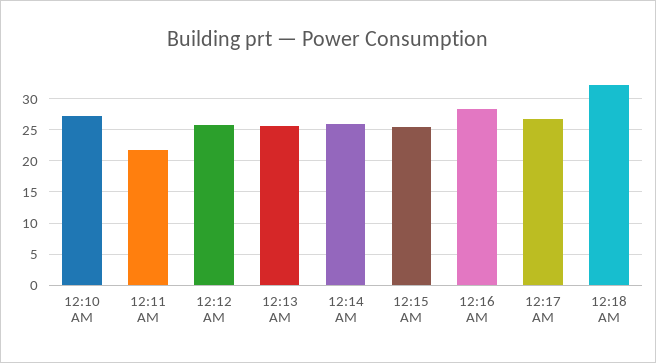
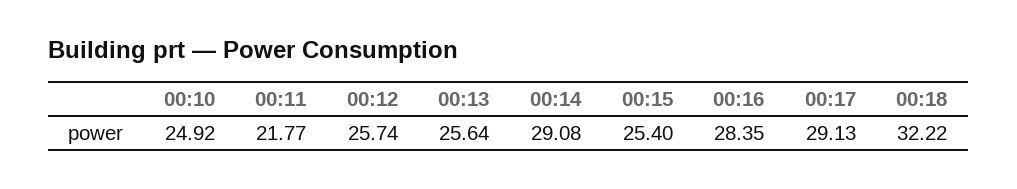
12:10 AM: 27 -> 24.92
12:14 AM: 26 -> 29.08
12:17 AM: 27 -> 29.13

